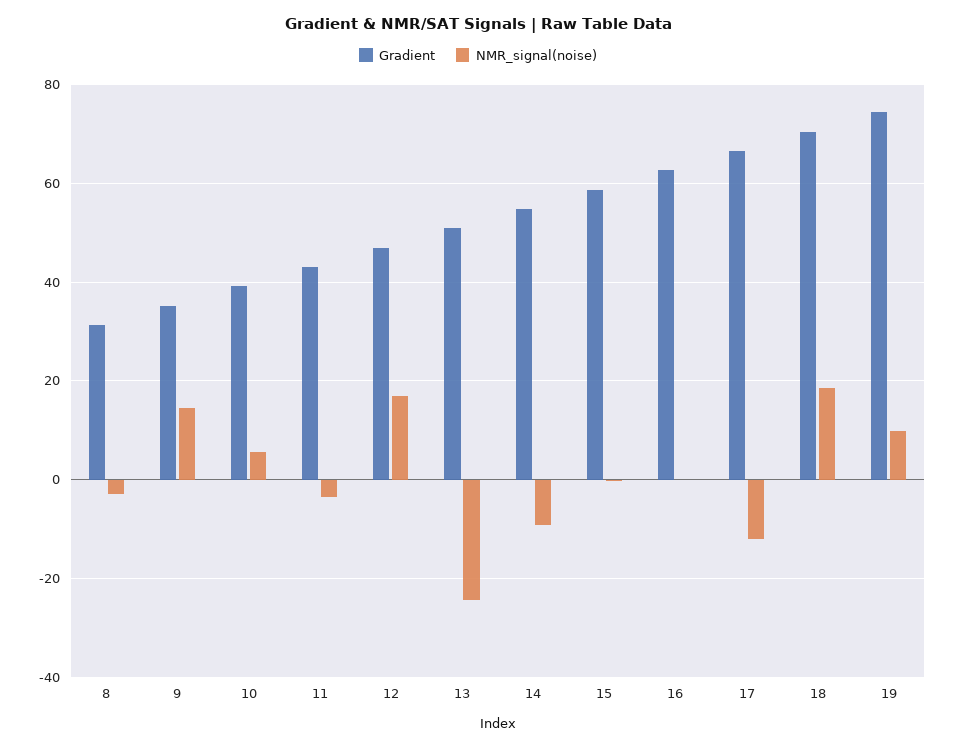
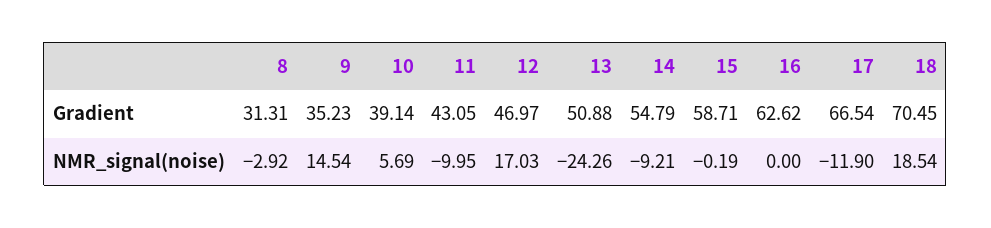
NMR_signal(noise), 11: -4 -> -9.95
Gradient, 19: 74 -> none
NMR_signal(noise), 19: 10 -> none

